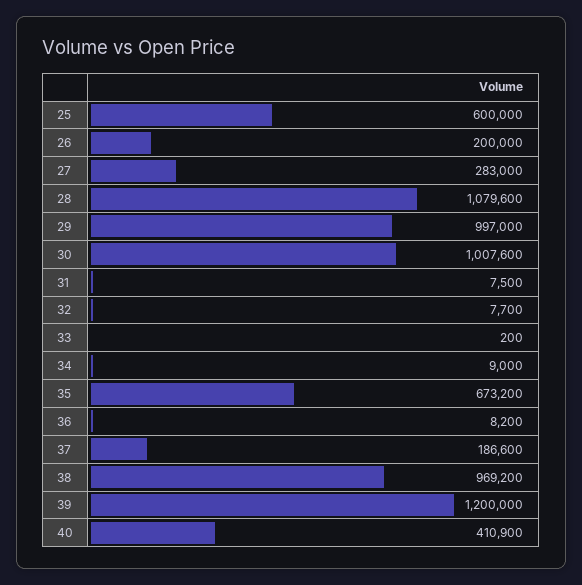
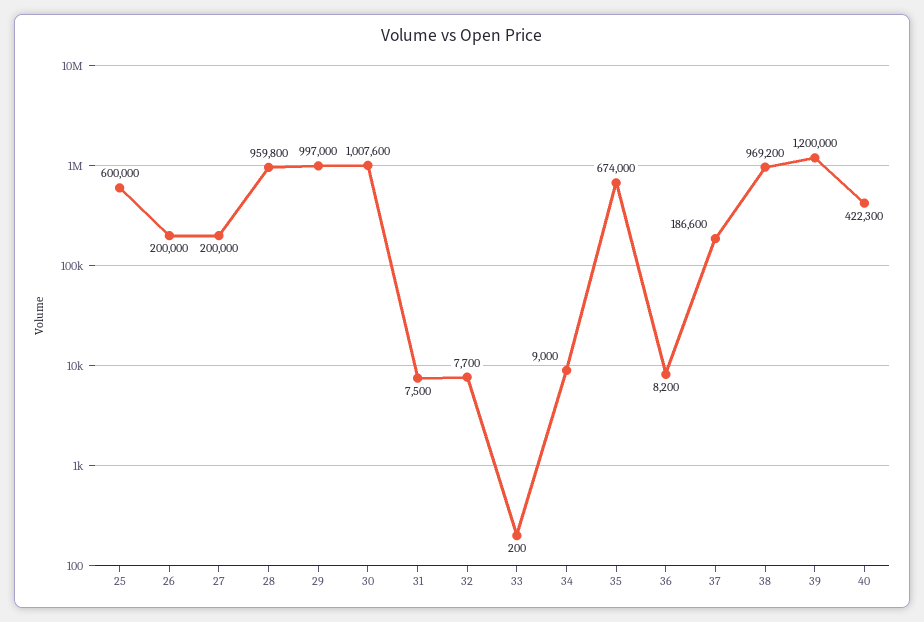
27: 283000 -> 200000
28: 1079600 -> 959800
35: 673200 -> 674000
40: 410900 -> 422300

